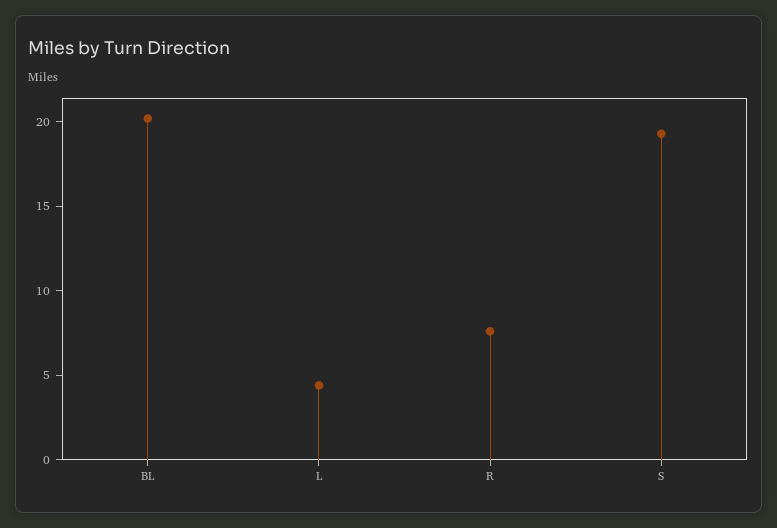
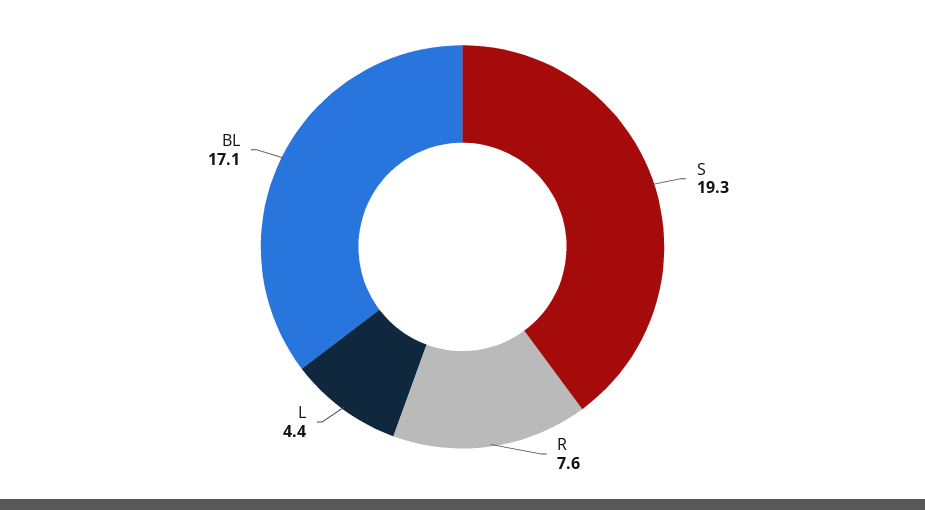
BL: 20 -> 17.1

